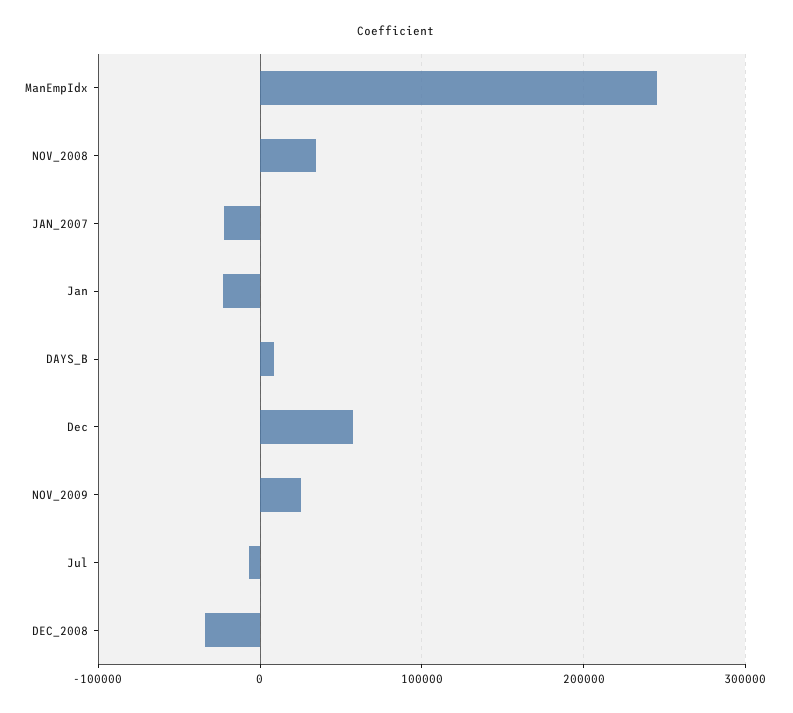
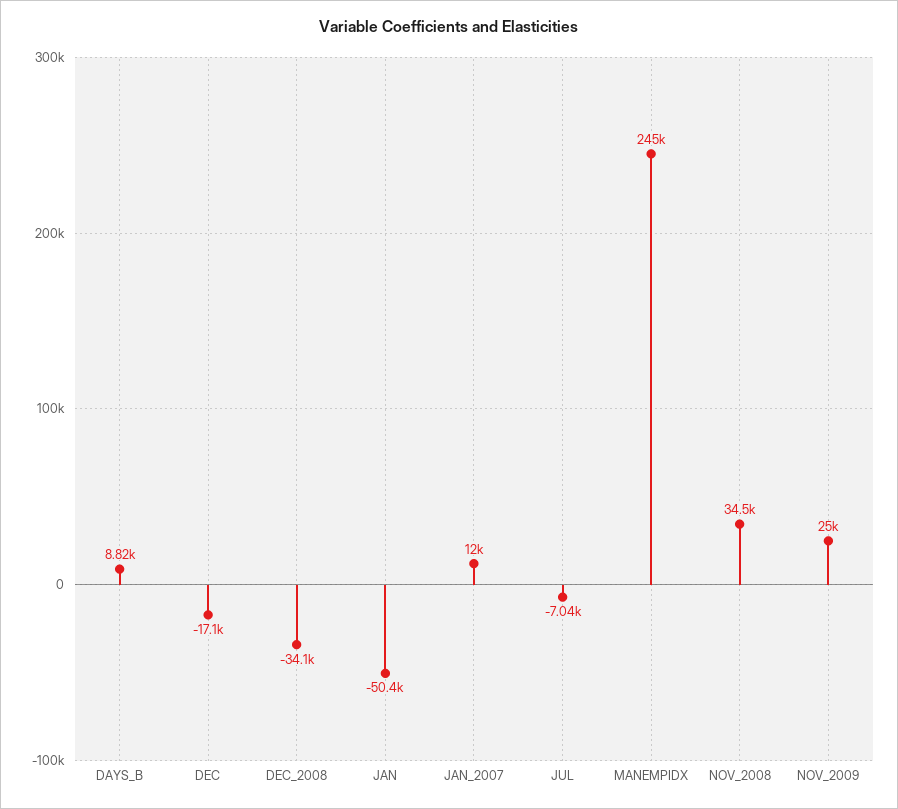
JAN_2007: -20000 -> 12000
Jan: -20000 -> -50400
Dec: 60000 -> -17100

